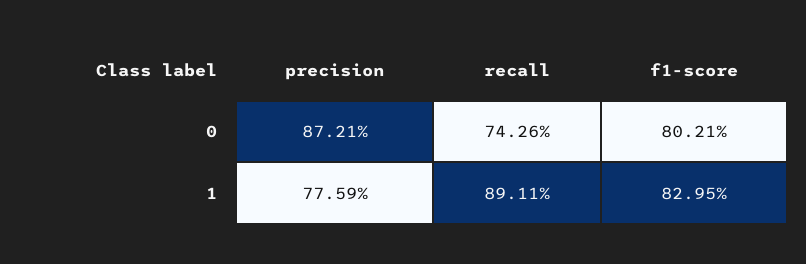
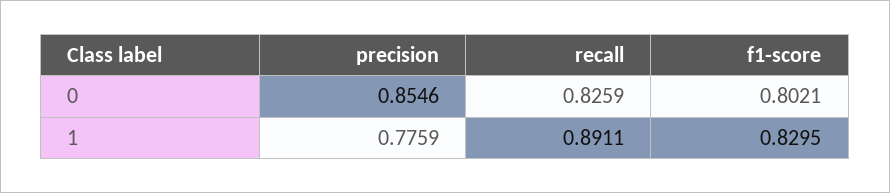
precision, 0: 0.8721 -> 0.8546
recall, 0: 0.7426 -> 0.8259

